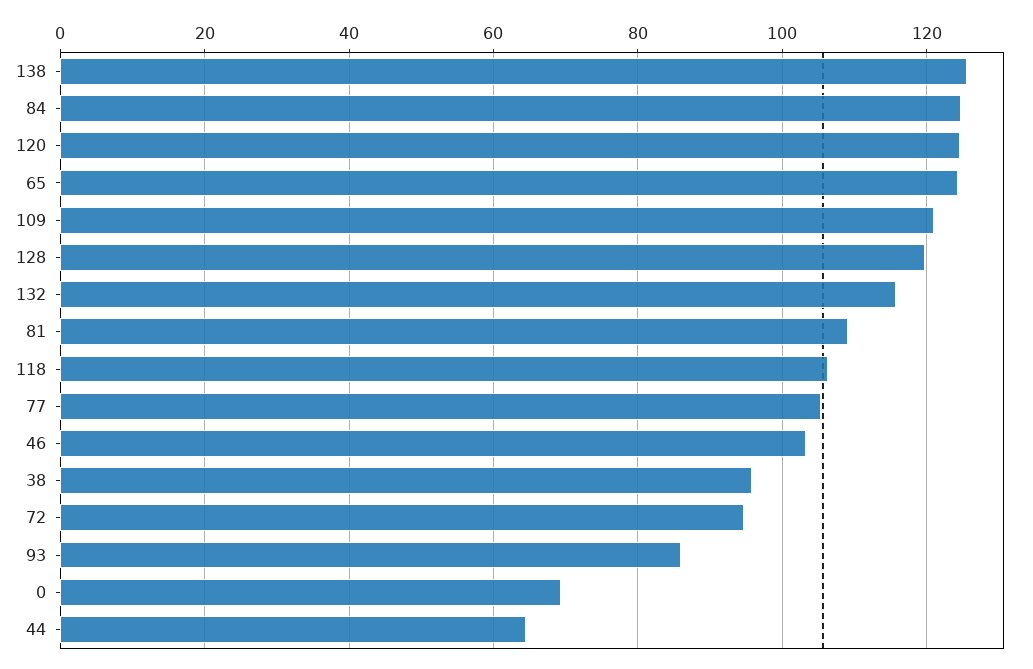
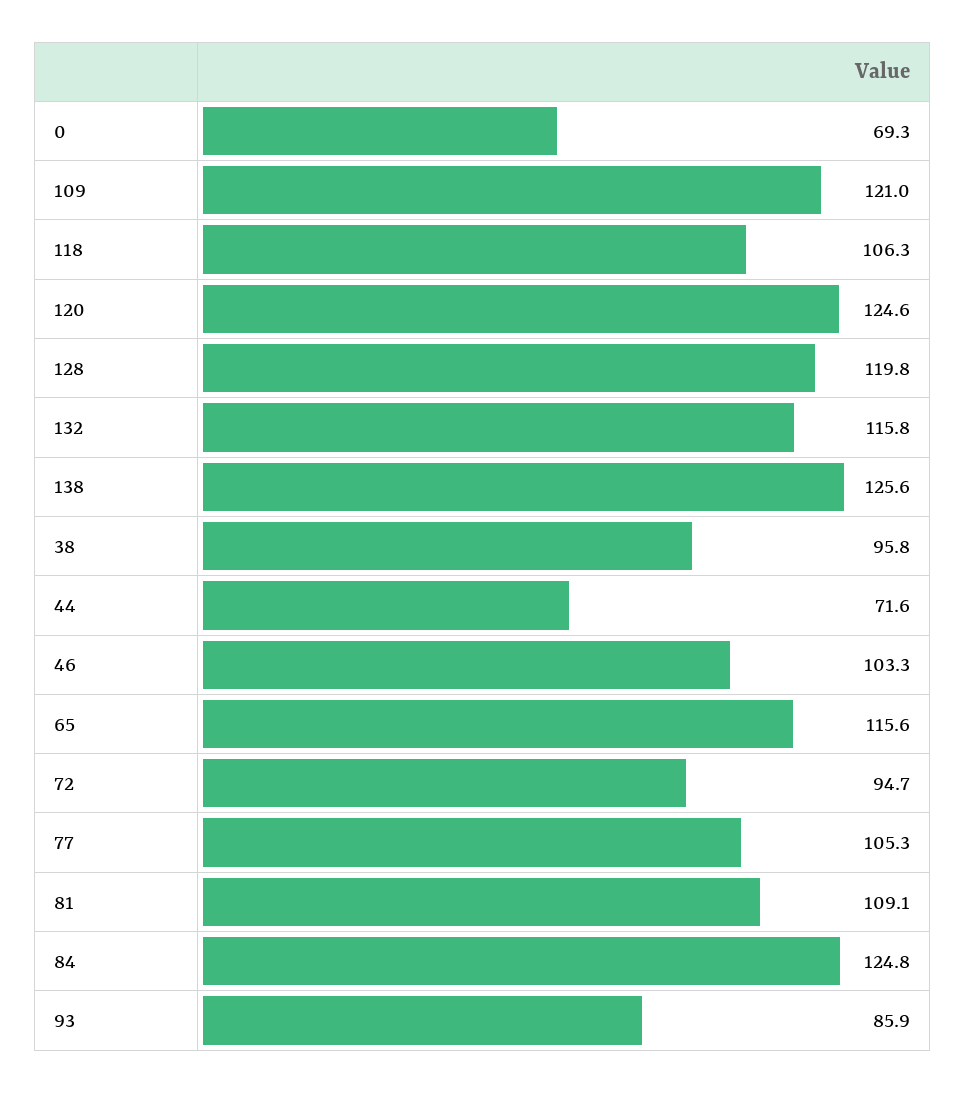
65: 124 -> 115.6
44: 64 -> 71.6

